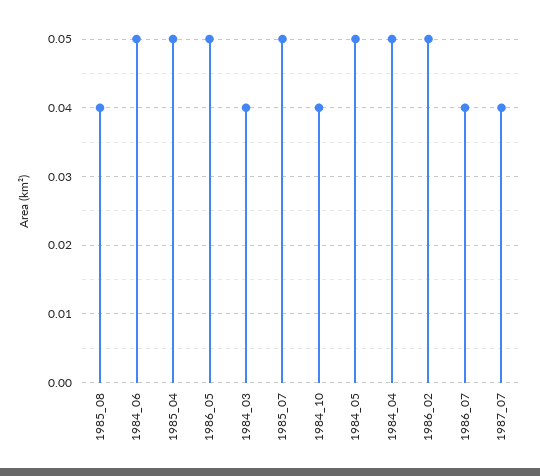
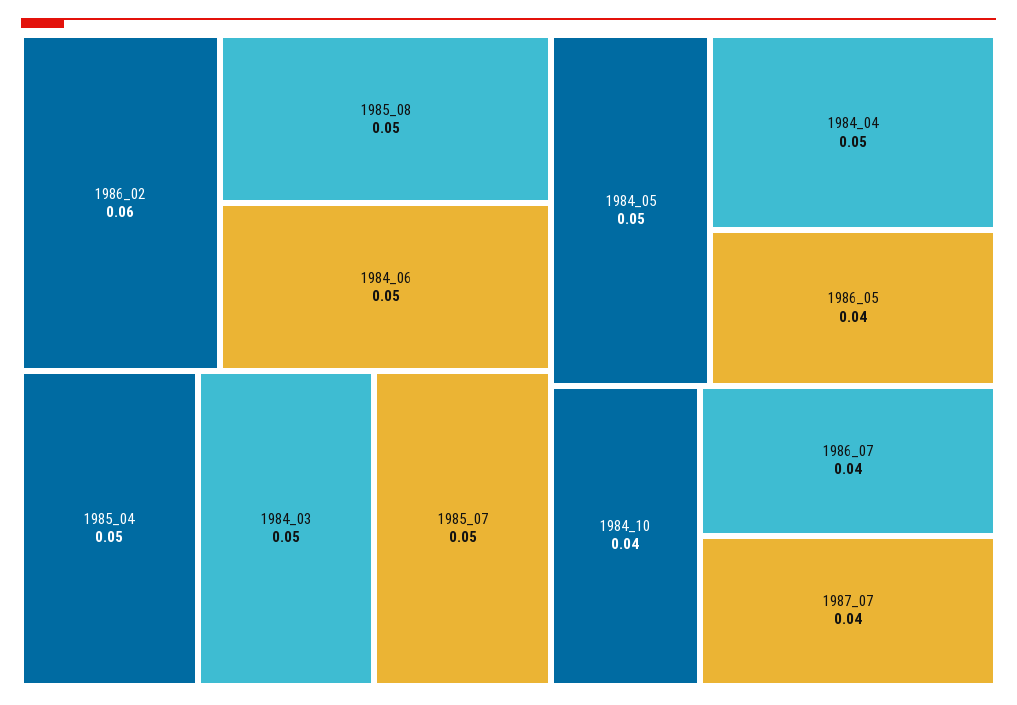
1985_08: 0.04 -> 0.05
1986_05: 0.05 -> 0.04
1984_03: 0.04 -> 0.05
1986_02: 0.05 -> 0.06

